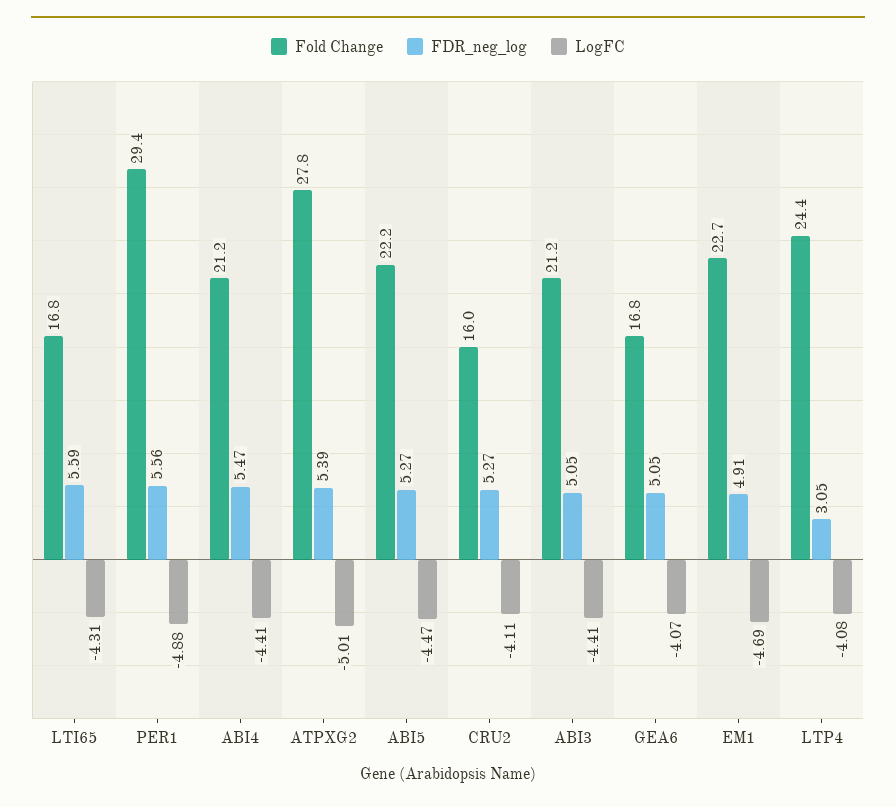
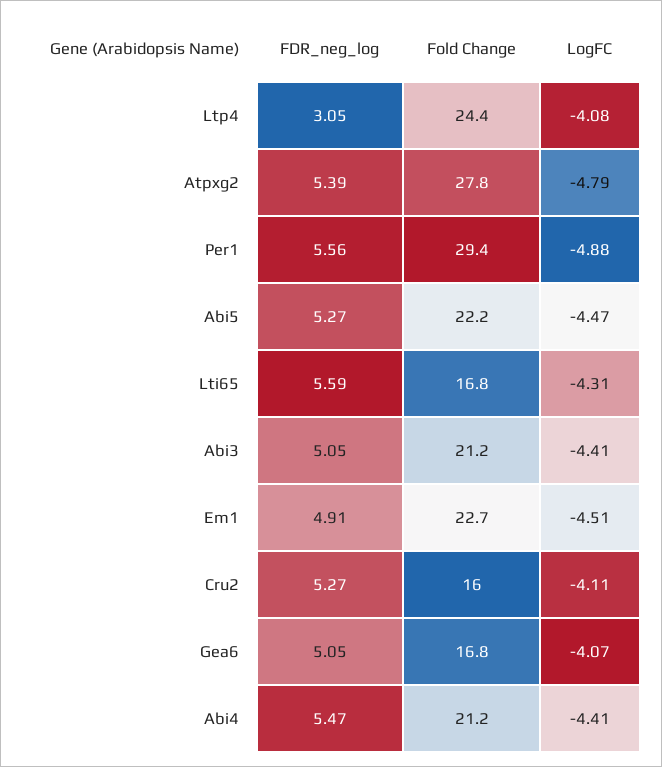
LogFC, ATPXG2: -5.01 -> -4.79
LogFC, EM1: -4.69 -> -4.51

